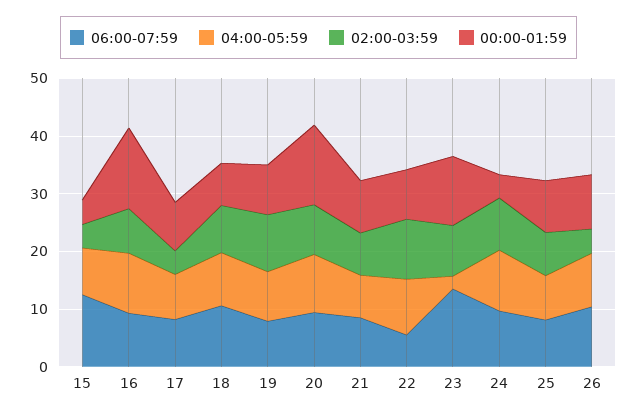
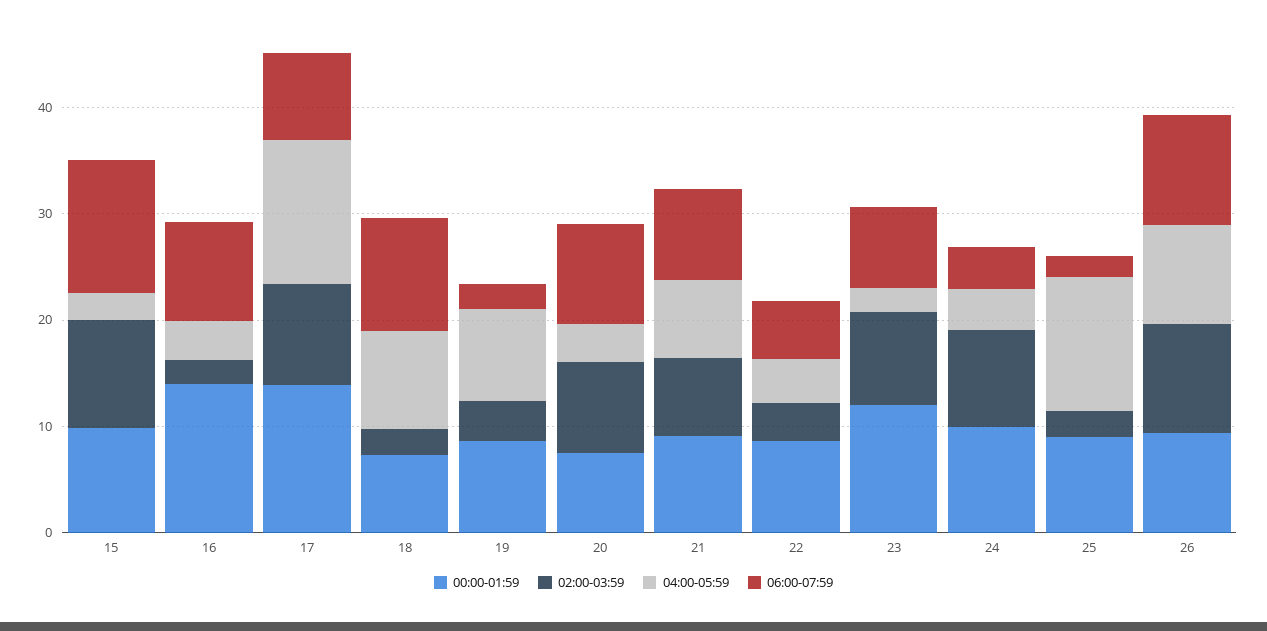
04:00-05:59, 15: 8 -> 2
02:00-03:59, 15: 4 -> 10
00:00-01:59, 15: 4 -> 10
04:00-05:59, 16: 10 -> 4
02:00-03:59, 16: 8 -> 2
04:00-05:59, 17: 8 -> 14
02:00-03:59, 17: 4 -> 10
00:00-01:59, 17: 8 -> 14
02:00-03:59, 18: 8 -> 2
06:00-07:59, 19: 8 -> 2
02:00-03:59, 19: 10 -> 4
04:00-05:59, 20: 10 -> 4
00:00-01:59, 20: 14 -> 8
04:00-05:59, 22: 10 -> 4
02:00-03:59, 22: 10 -> 4
06:00-07:59, 23: 14 -> 8
06:00-07:59, 24: 10 -> 4
04:00-05:59, 24: 10 -> 4
00:00-01:59, 24: 4 -> 10
06:00-07:59, 25: 8 -> 2
04:00-05:59, 25: 8 -> 12
02:00-03:59, 25: 8 -> 2
02:00-03:59, 26: 4 -> 10

